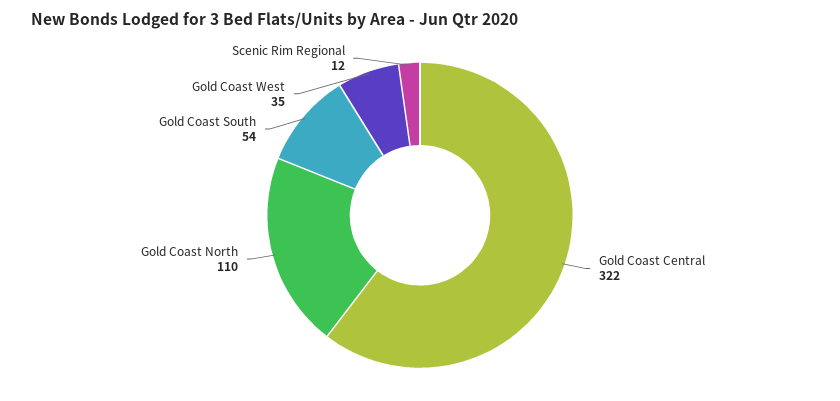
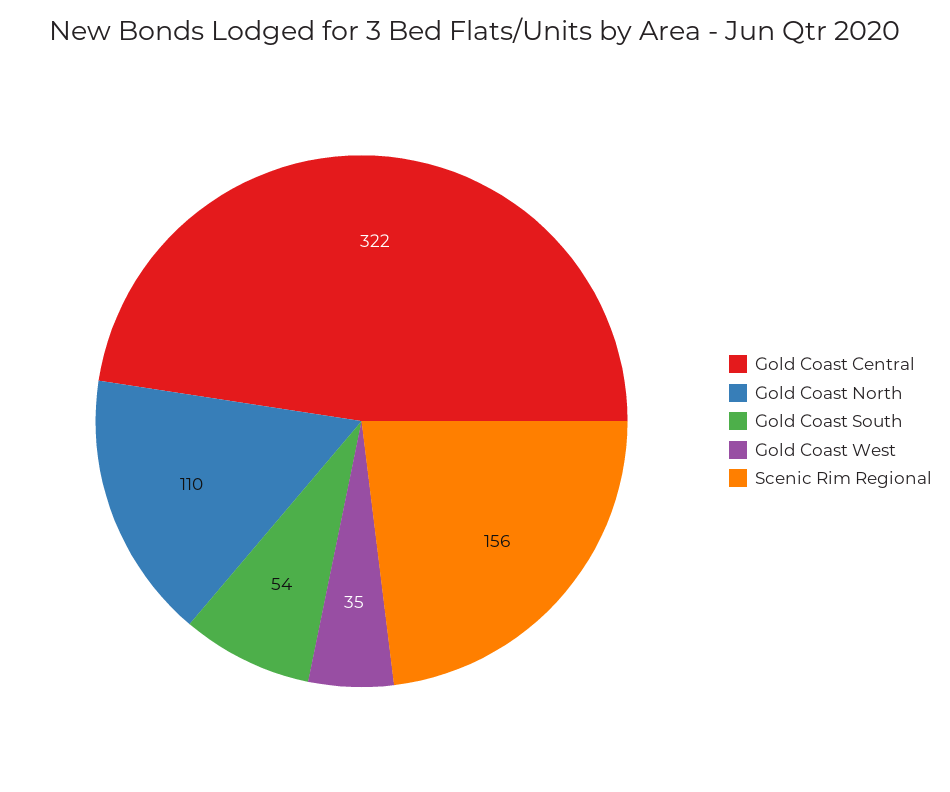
Scenic Rim Regional: 12 -> 156

